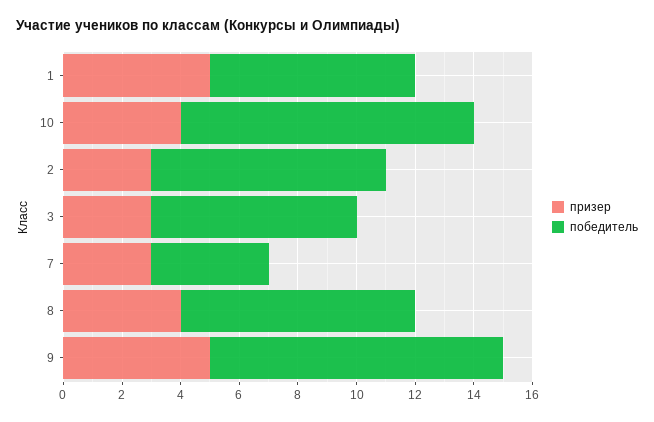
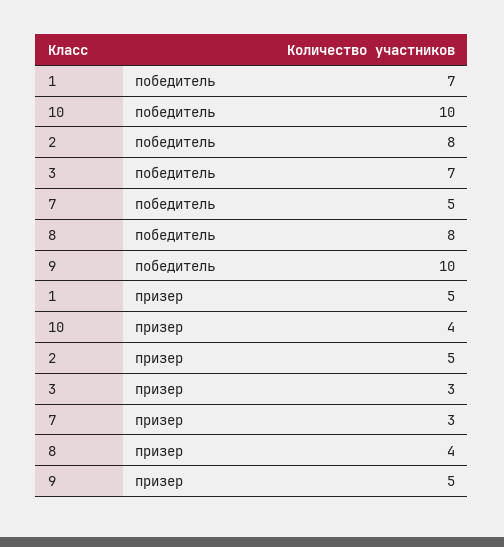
призер, 2: 3 -> 5
победитель, 7: 4 -> 5

